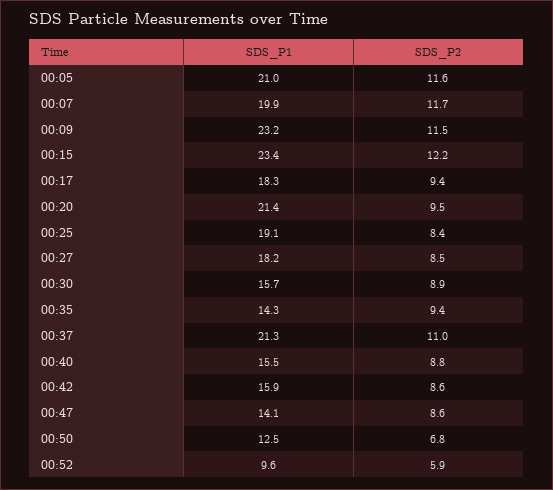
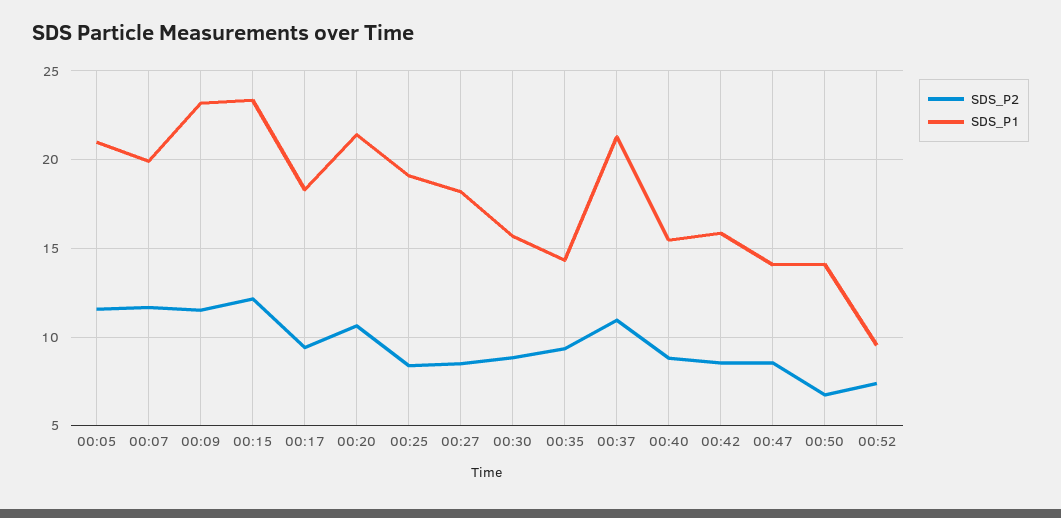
SDS_P2, 00:20: 9.5 -> 10.5
SDS_P1, 00:50: 12.5 -> 14
SDS_P2, 00:52: 5.9 -> 7.5

